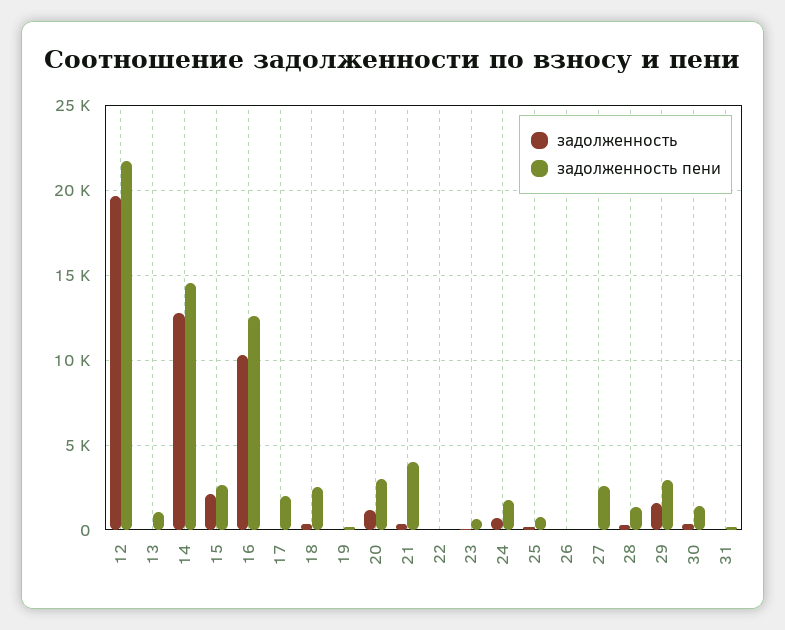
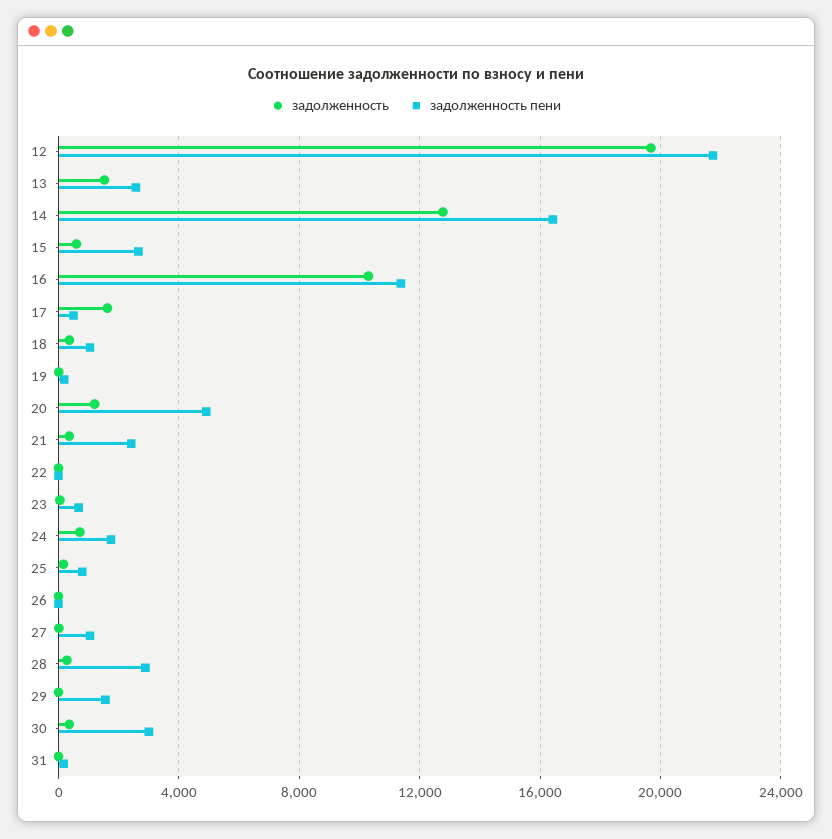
задолженность, 13: 0 -> 1500
задолженность пени, 13: 1000 -> 2500
задолженность пени, 14: 14500 -> 16500
задолженность, 15: 2000 -> 500
задолженность пени, 16: 12500 -> 11500
задолженность, 17: 0 -> 1500
задолженность пени, 17: 2000 -> 500
задолженность пени, 18: 2500 -> 1000
задолженность пени, 20: 3000 -> 5000
задолженность пени, 21: 4000 -> 2500
задолженность пени, 27: 2500 -> 1000
задолженность пени, 28: 1500 -> 3000
задолженность, 29: 1500 -> 0
задолженность пени, 29: 3000 -> 1500
задолженность пени, 30: 1500 -> 3000

